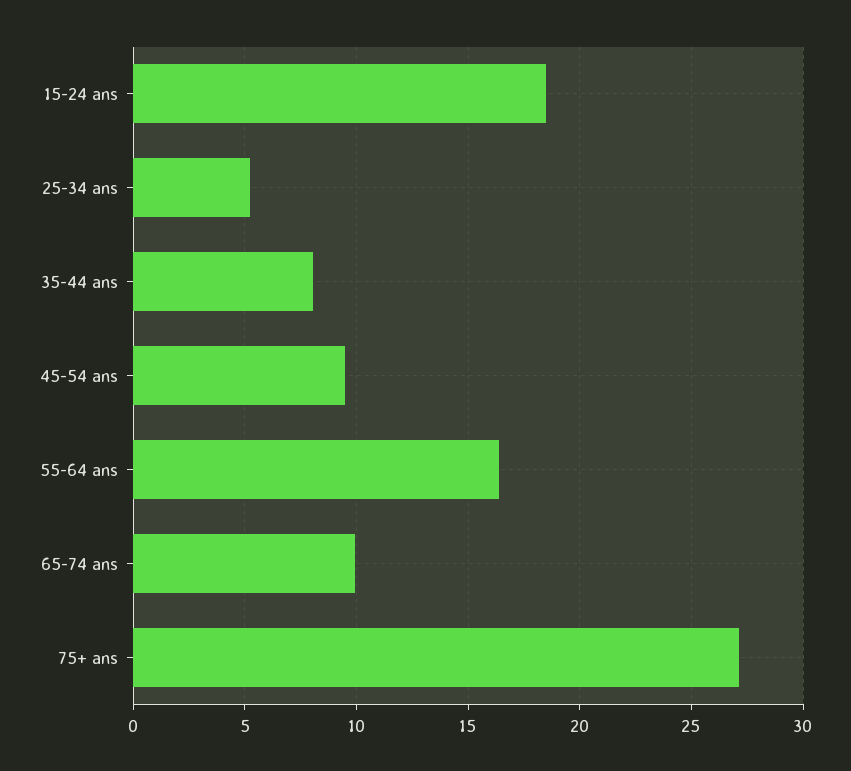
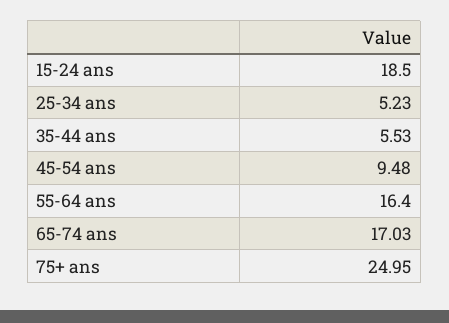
35-44 ans: 8 -> 5.53
65-74 ans: 10 -> 17.03
75+ ans: 27 -> 24.95

